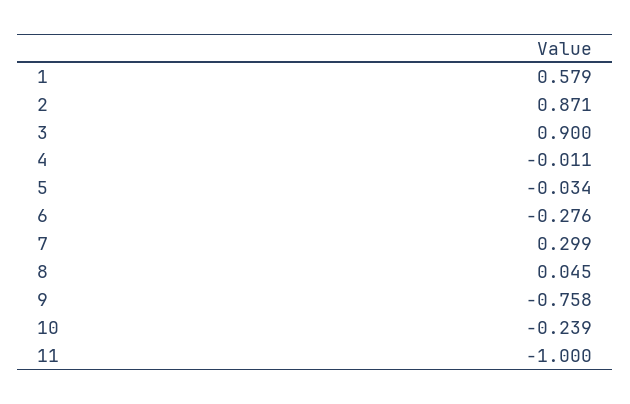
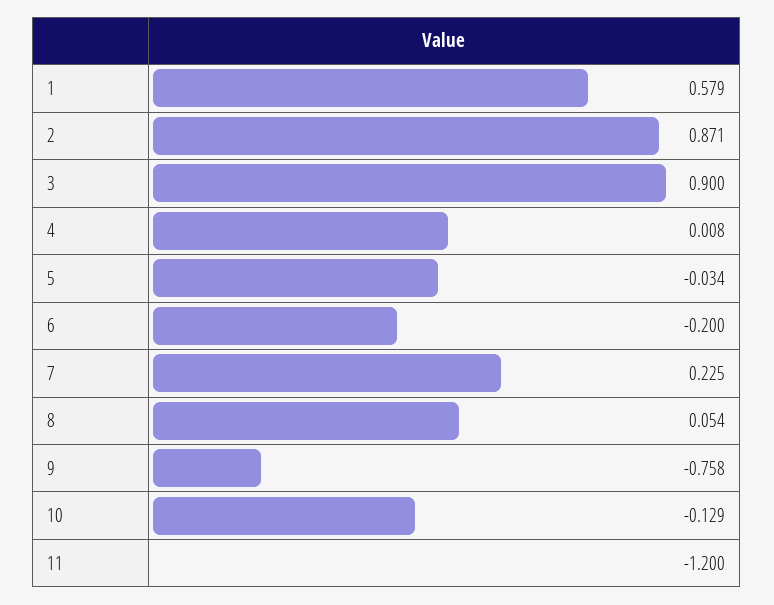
4: -0.011 -> 0.008
6: -0.276 -> -0.2
7: 0.299 -> 0.225
8: 0.045 -> 0.054
10: -0.239 -> -0.129
11: -1 -> -1.2

